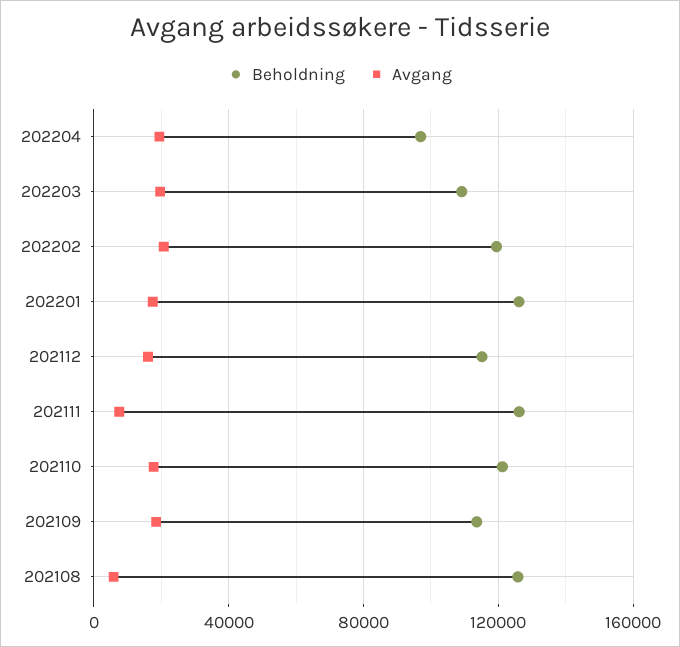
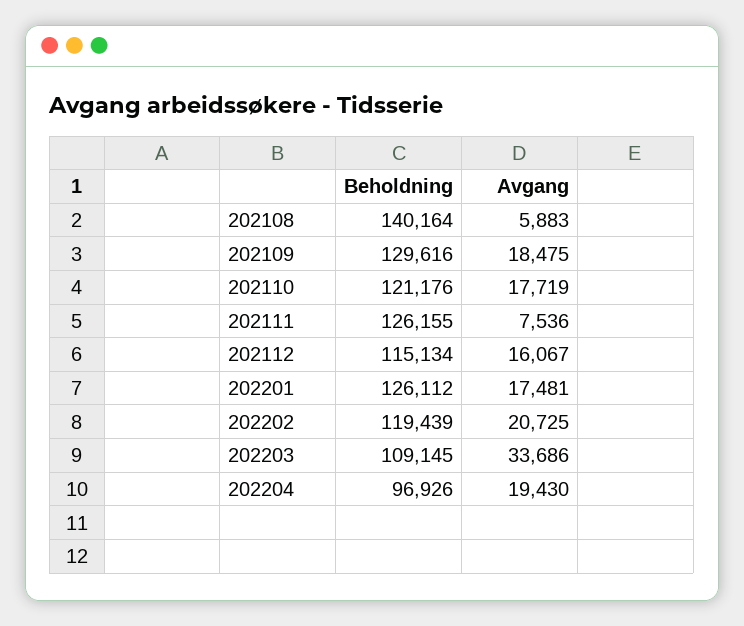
Avgang, 202203: 20000 -> 33686
Beholdning, 202109: 115000 -> 129616
Beholdning, 202108: 125000 -> 140164

